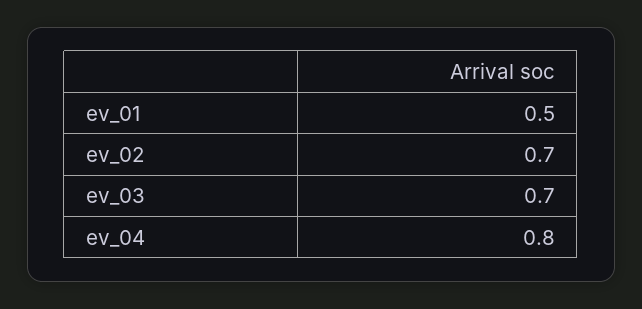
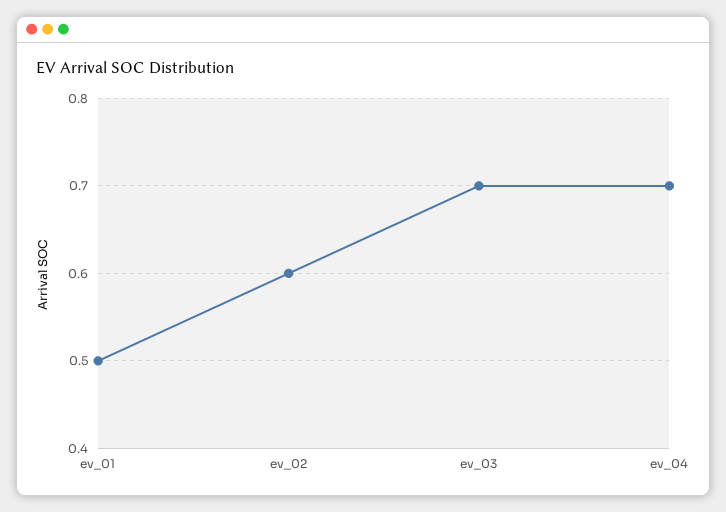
ev_02: 0.7 -> 0.6
ev_04: 0.8 -> 0.7

